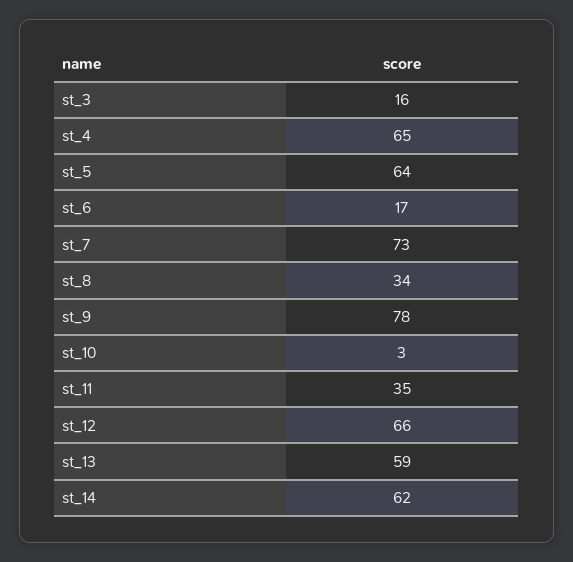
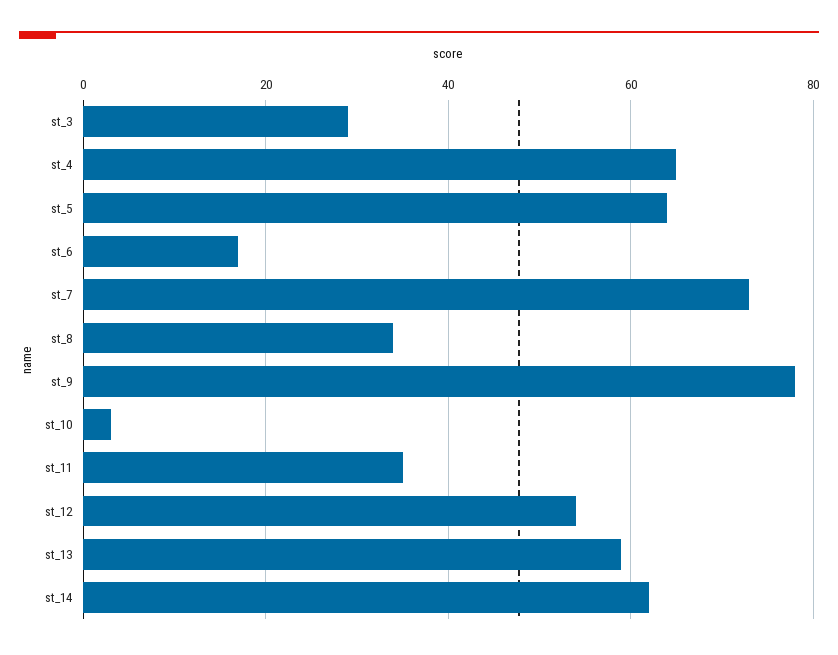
st_3: 16 -> 30
st_12: 66 -> 55

